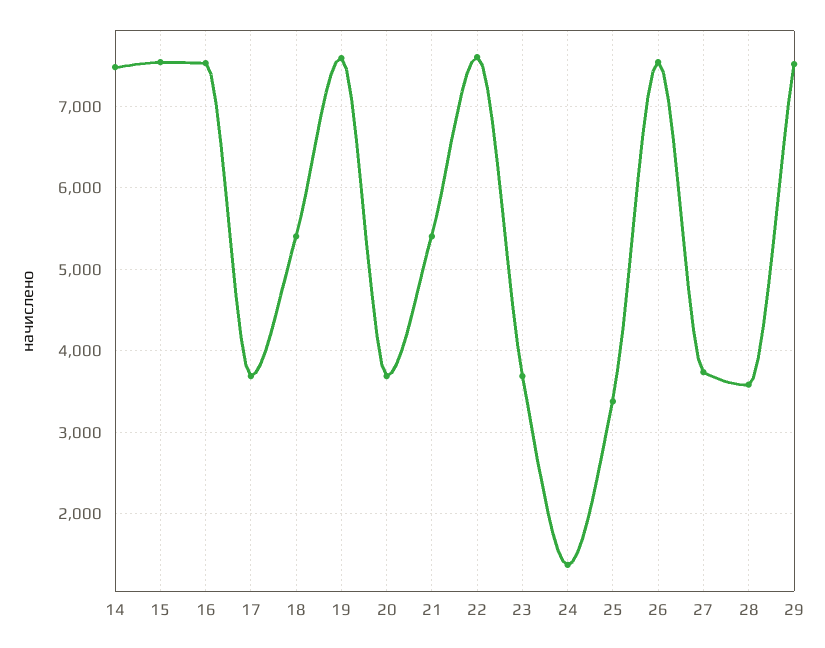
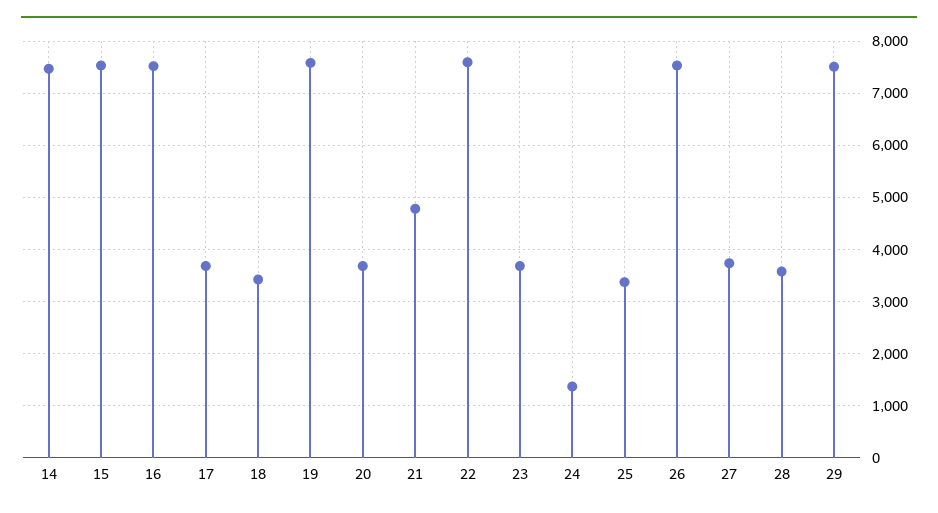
18: 5400 -> 3400
21: 5400 -> 4800

